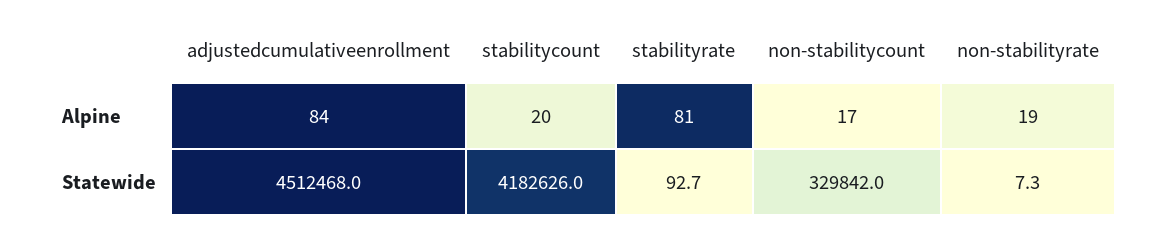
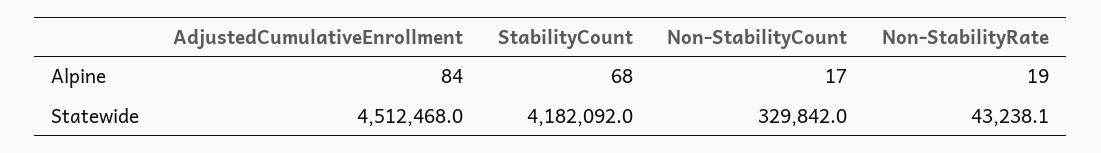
stabilitycount, Alpine: 20 -> 68
stabilityrate, Alpine: 81 -> none
stabilitycount, Statewide: 4182626 -> 4182092
stabilityrate, Statewide: 92.7 -> none
non-stabilityrate, Statewide: 7.3 -> 43238.1

